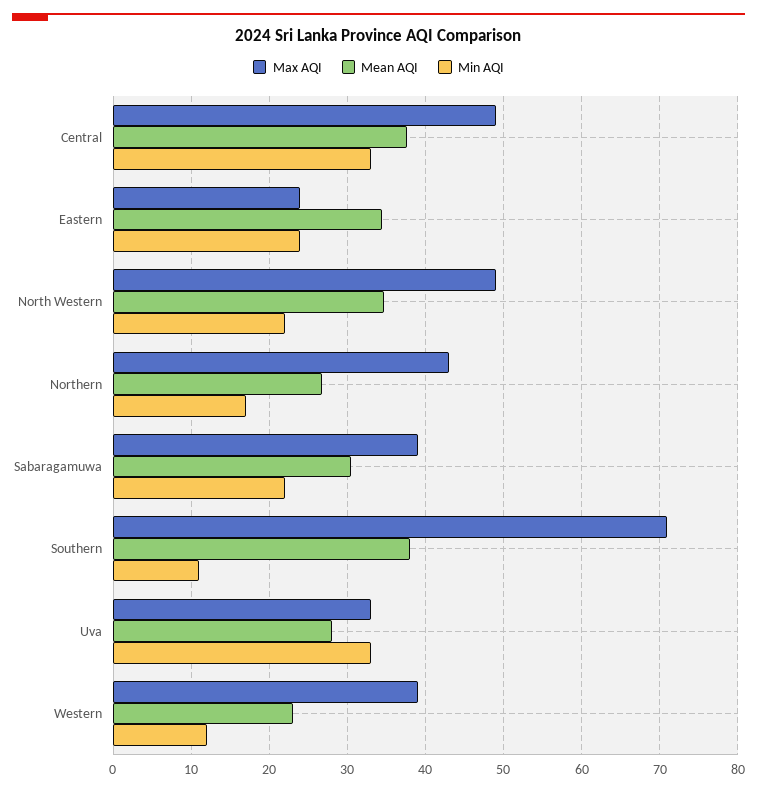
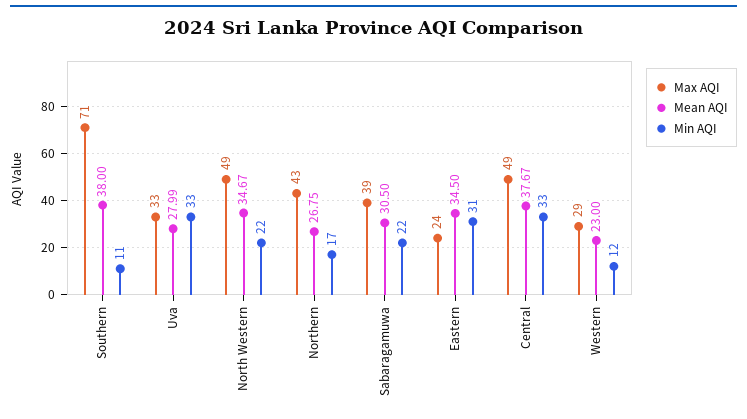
Min AQI, Eastern: 24 -> 31
Max AQI, Western: 39 -> 29

